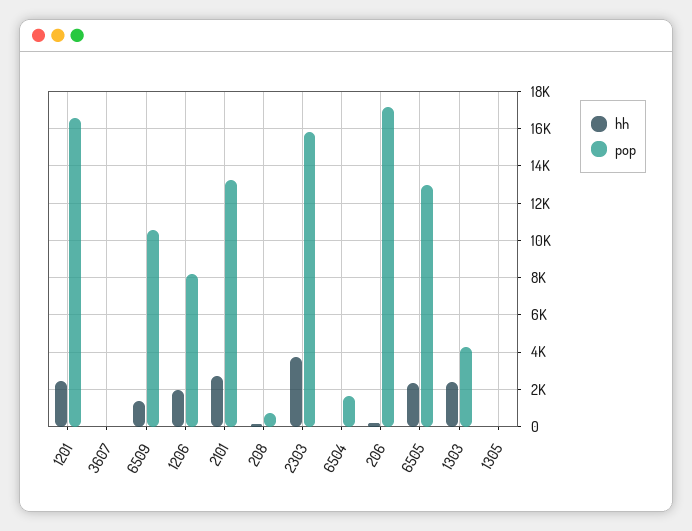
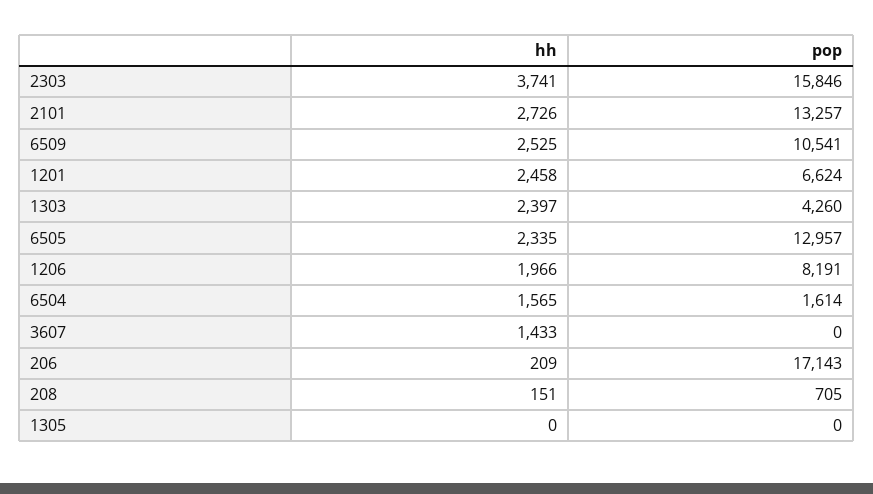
pop, 1201: 16500 -> 6624
hh, 3607: 0 -> 1433
hh, 6509: 1500 -> 2525
hh, 6504: 0 -> 1565

